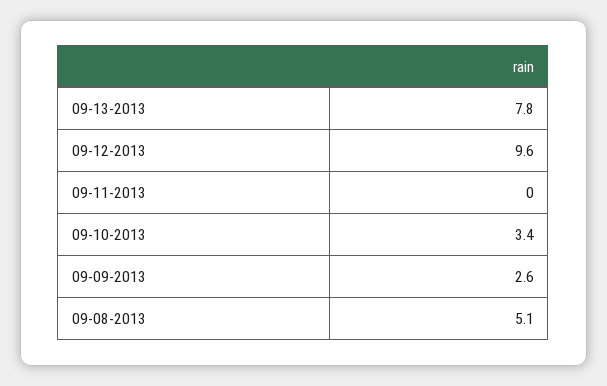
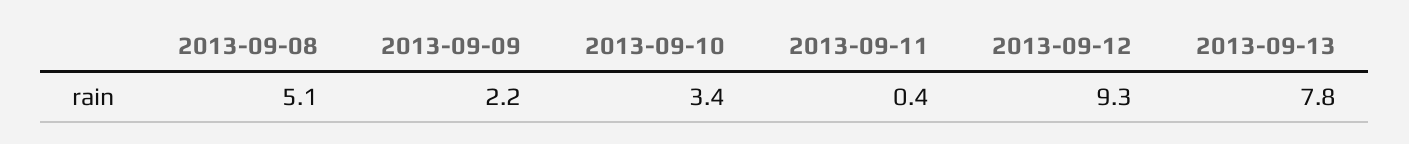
09-12-2013: 9.6 -> 9.3
09-11-2013: 0 -> 0.4
09-09-2013: 2.6 -> 2.2

